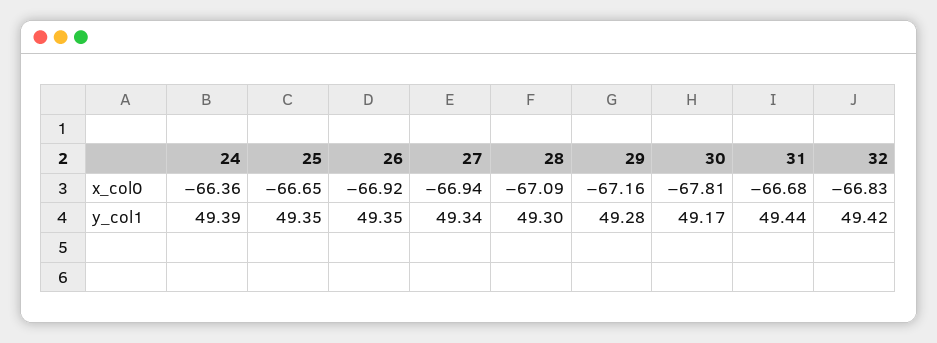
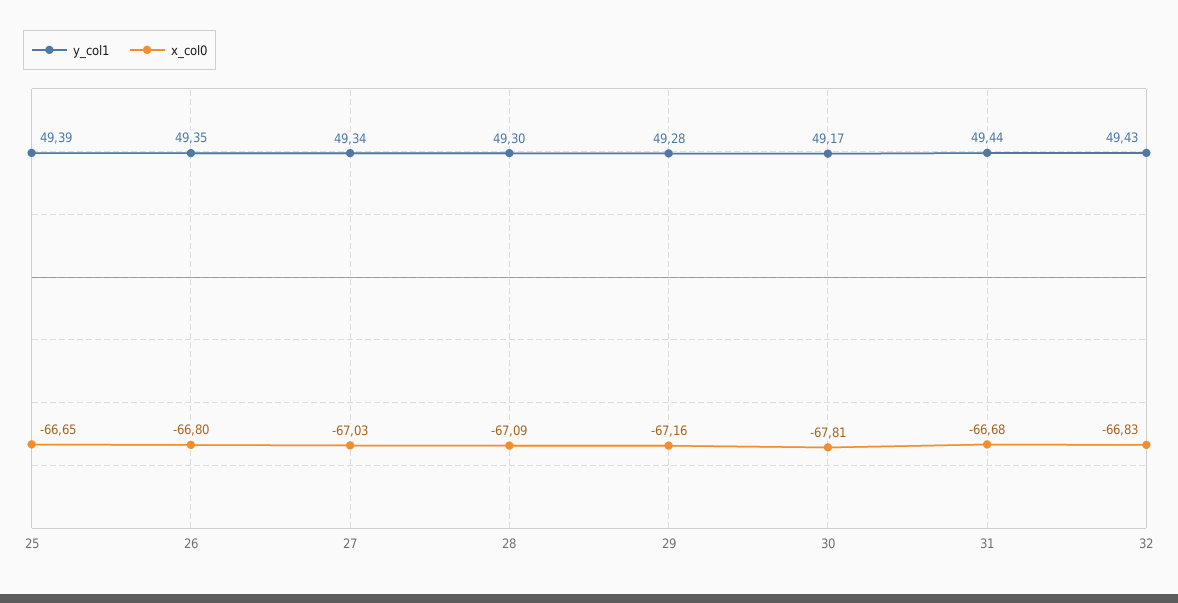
x_col0, 24: -66.36 -> none
x_col0, 26: -66.92 -> -66.8
x_col0, 27: -66.94 -> -67.03
y_col1, 24: 49.39 -> none
y_col1, 25: 49.35 -> 49.39
y_col1, 32: 49.42 -> 49.43

